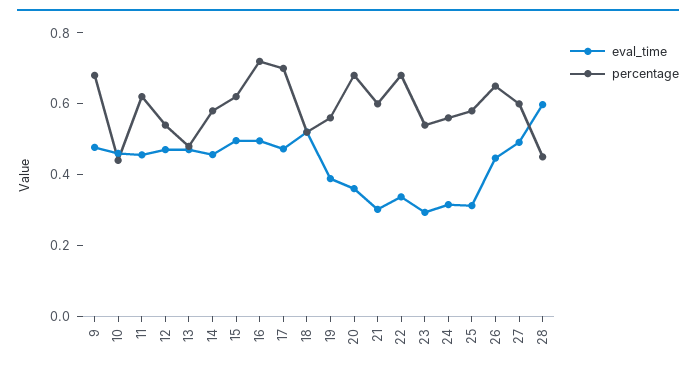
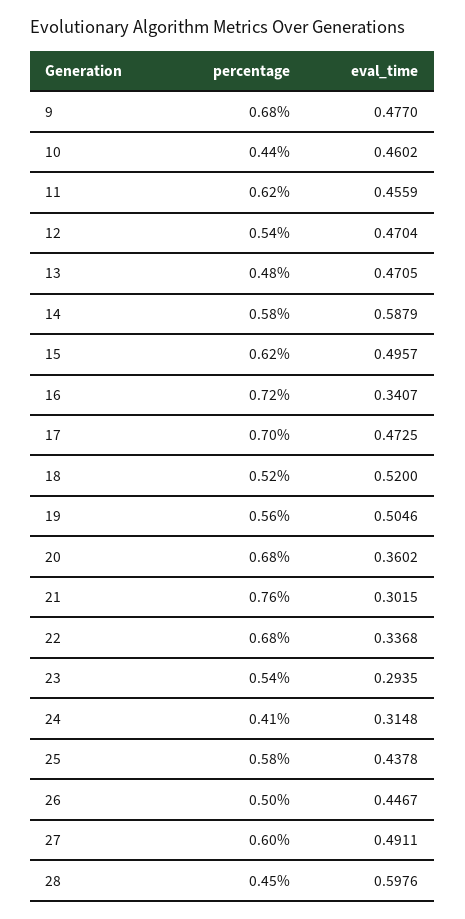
eval_time, 14: 0.45 -> 0.5879
eval_time, 16: 0.5 -> 0.3407
eval_time, 19: 0.4 -> 0.5046
percentage, 21: 0.6 -> 0.76
percentage, 24: 0.55 -> 0.41
eval_time, 25: 0.3 -> 0.4378
percentage, 26: 0.65 -> 0.5

